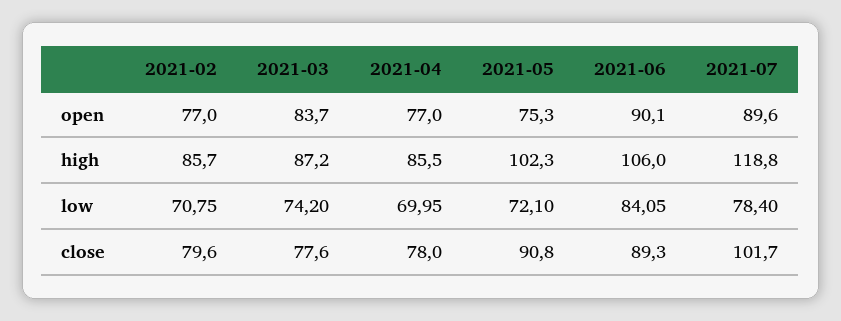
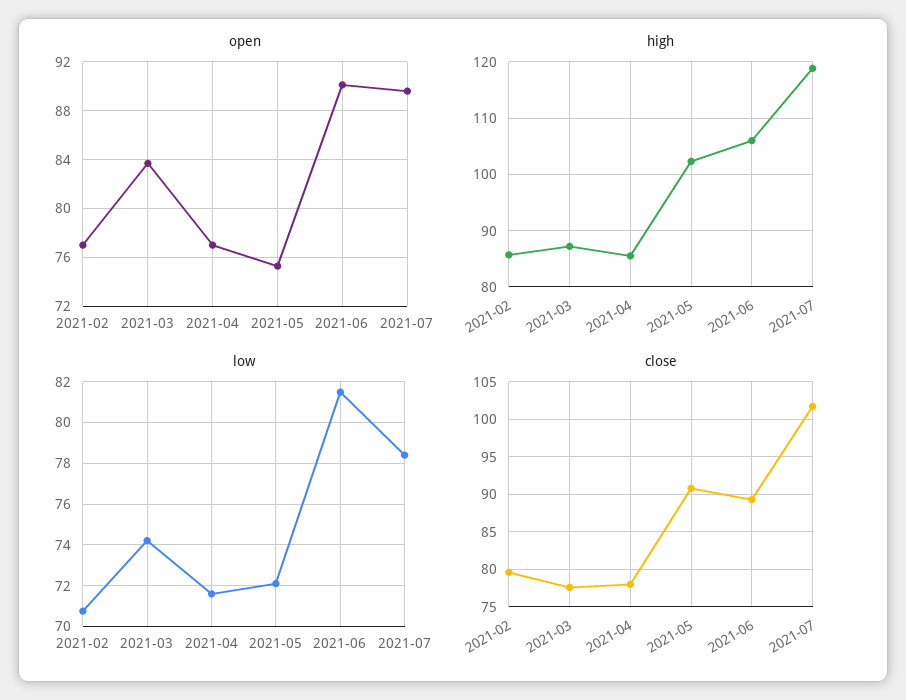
low, 2021-04: 69.95 -> 71.5
low, 2021-06: 84.05 -> 81.5

